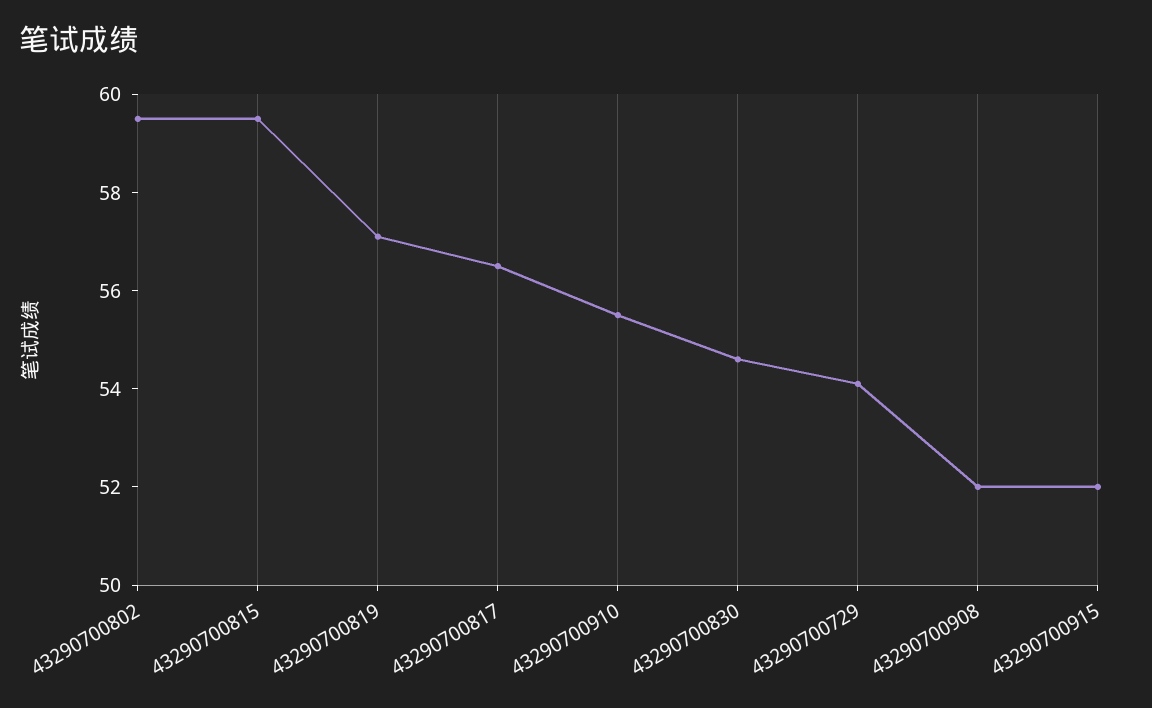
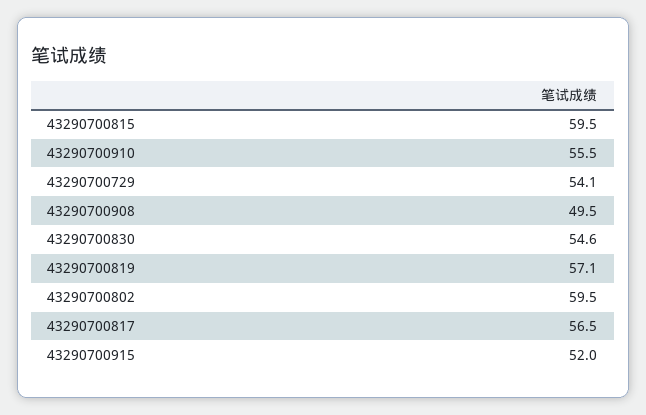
43290700908: 52 -> 49.5

